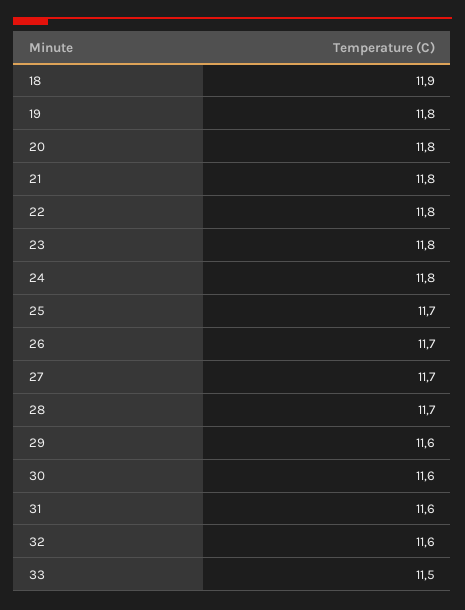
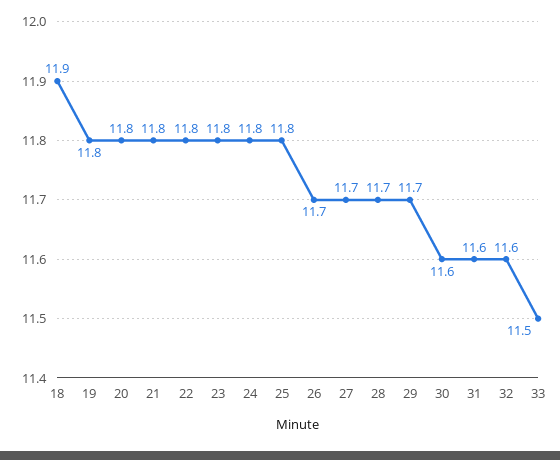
25: 11.7 -> 11.8
29: 11.6 -> 11.7

